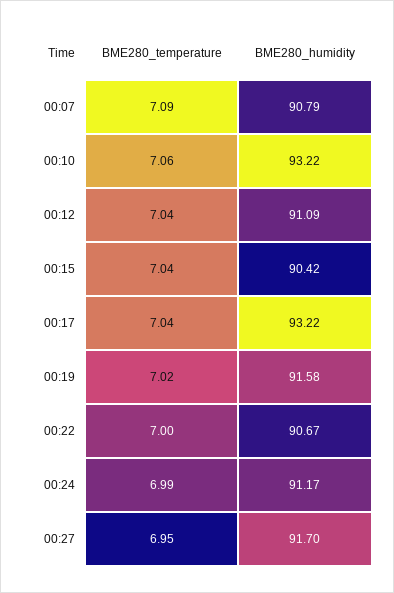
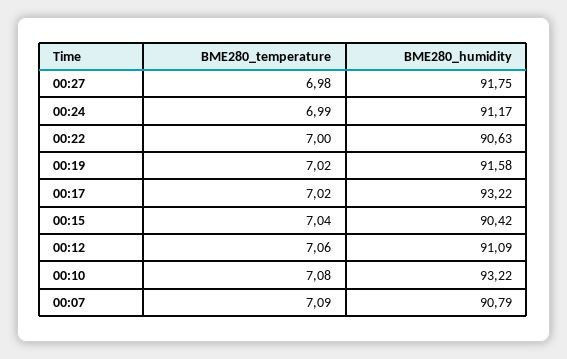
BME280_temperature, 00:10: 7.06 -> 7.08
BME280_temperature, 00:12: 7.04 -> 7.06
BME280_temperature, 00:17: 7.04 -> 7.02
BME280_humidity, 00:22: 90.67 -> 90.63
BME280_temperature, 00:27: 6.95 -> 6.98
BME280_humidity, 00:27: 91.7 -> 91.75

